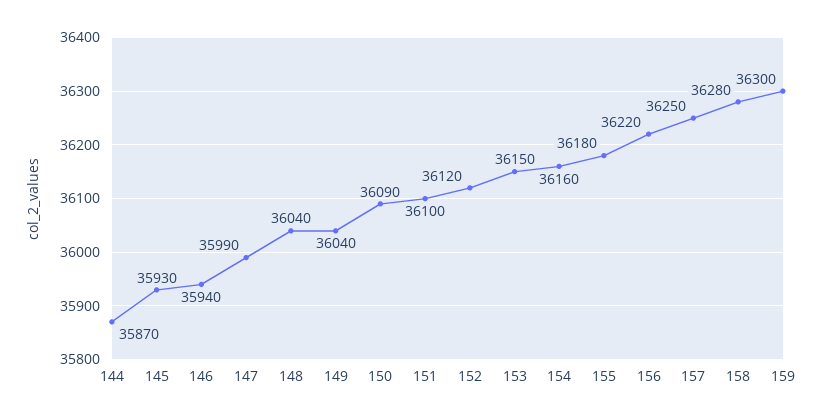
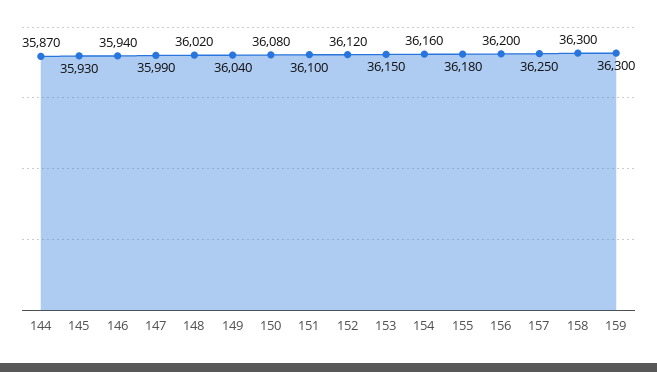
148: 36040 -> 36020
150: 36090 -> 36080
156: 36220 -> 36200
158: 36280 -> 36300

